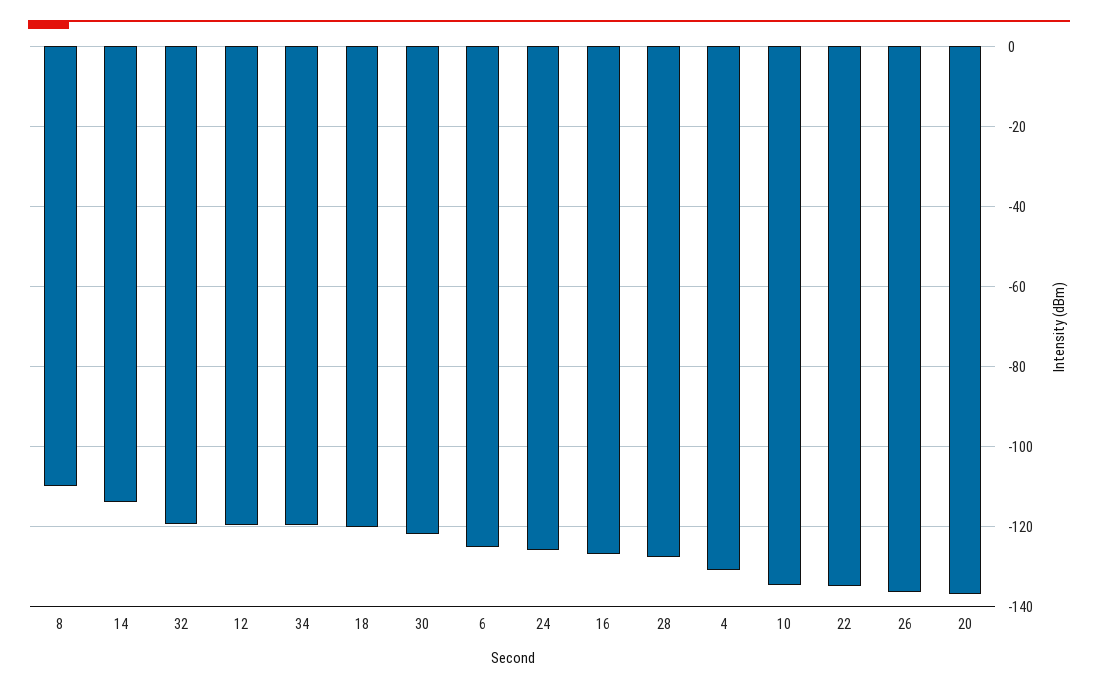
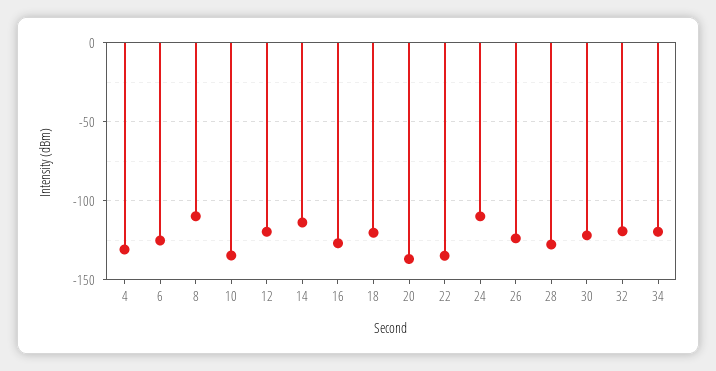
24: -126 -> -110
26: -136 -> -125

